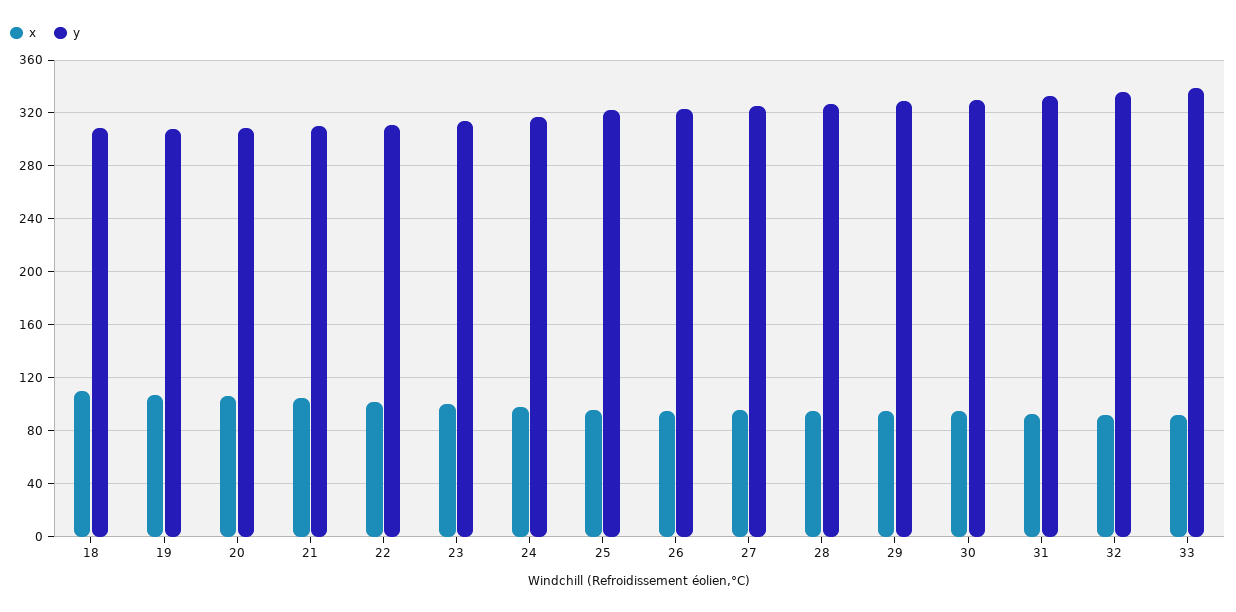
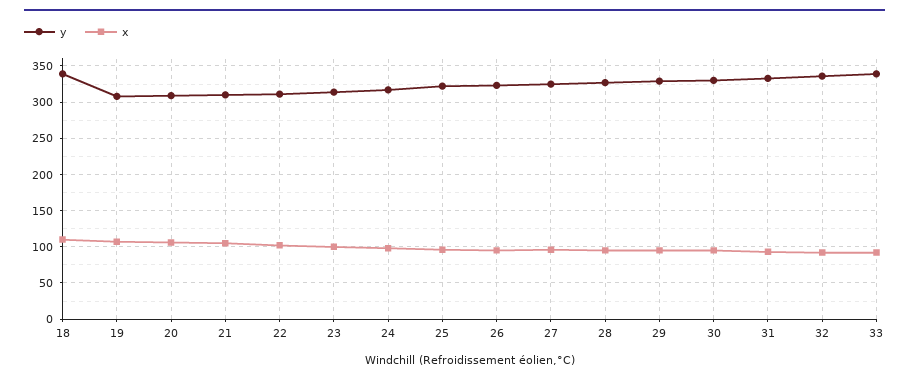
y, 18: 310 -> 340

